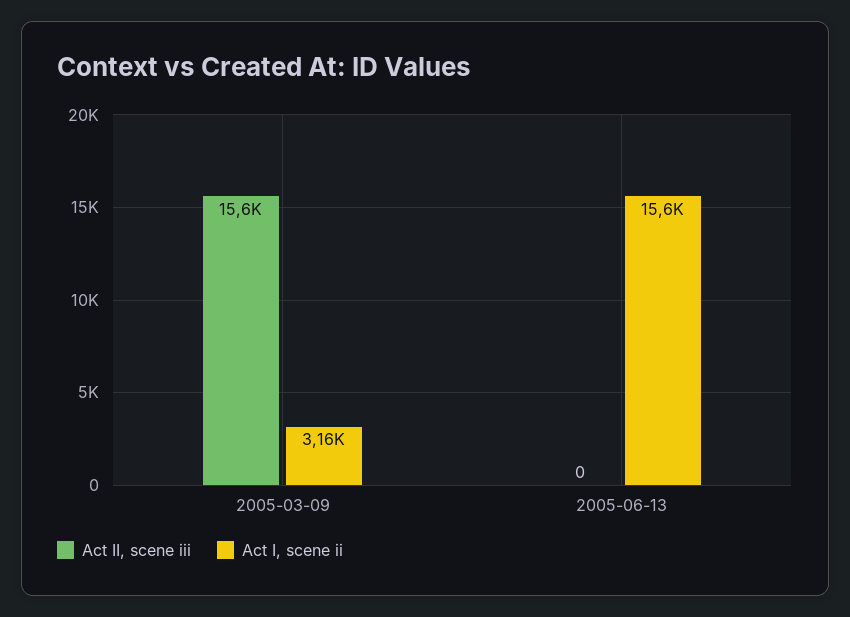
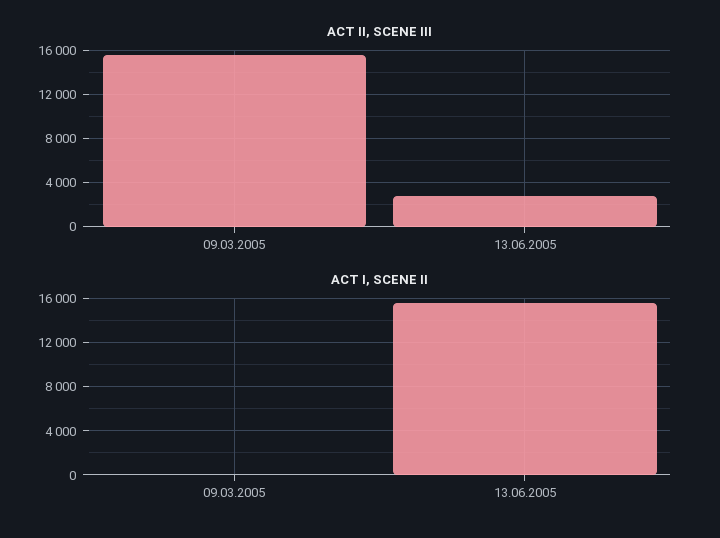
Act I, scene ii, 2005-03-09: 3160 -> 0
Act II, scene iii, 2005-06-13: 0 -> 3000

